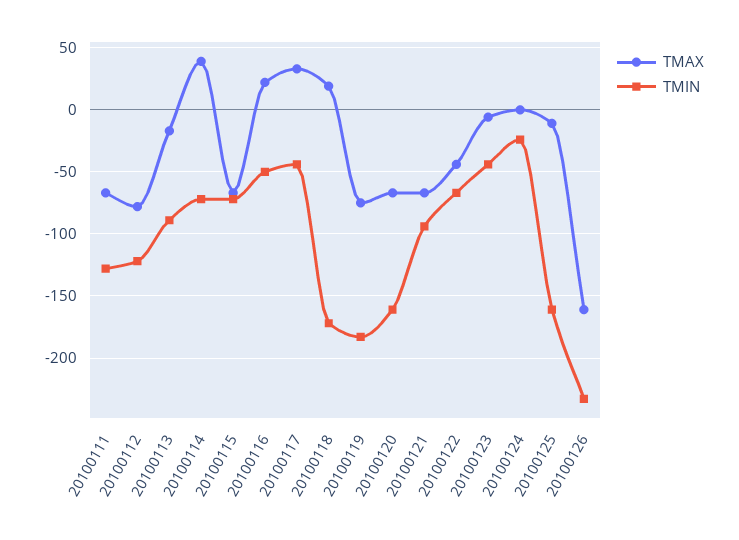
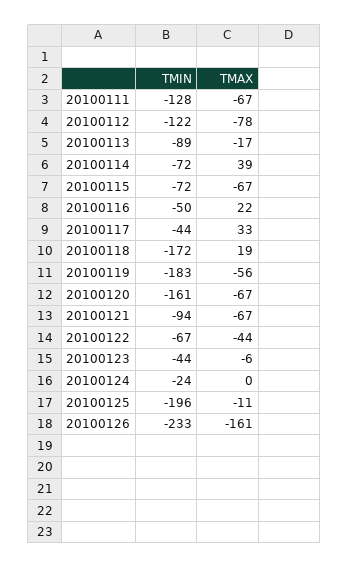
TMAX, 20100119: -75 -> -56
TMIN, 20100125: -160 -> -196

